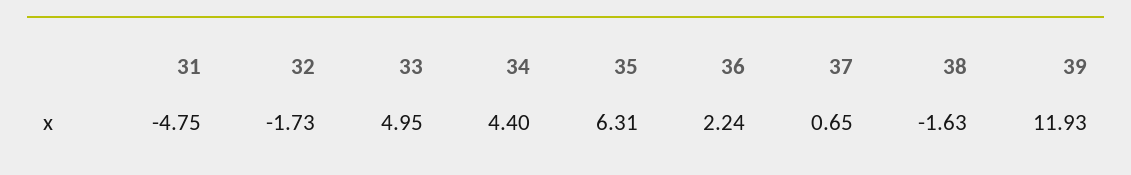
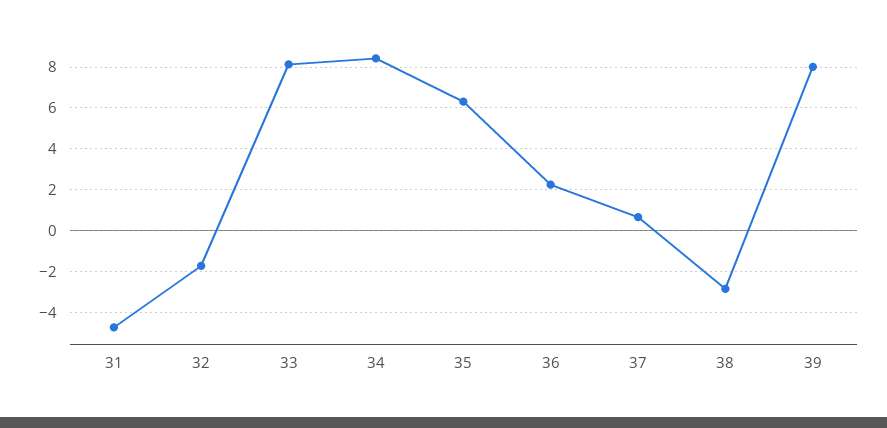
33: 4.95 -> 8
34: 4.4 -> 8.5
38: -1.63 -> -3
39: 11.93 -> 8

